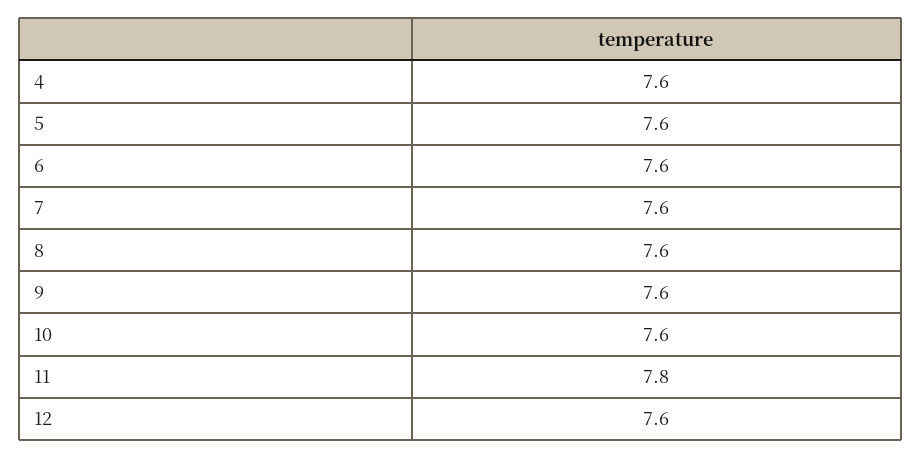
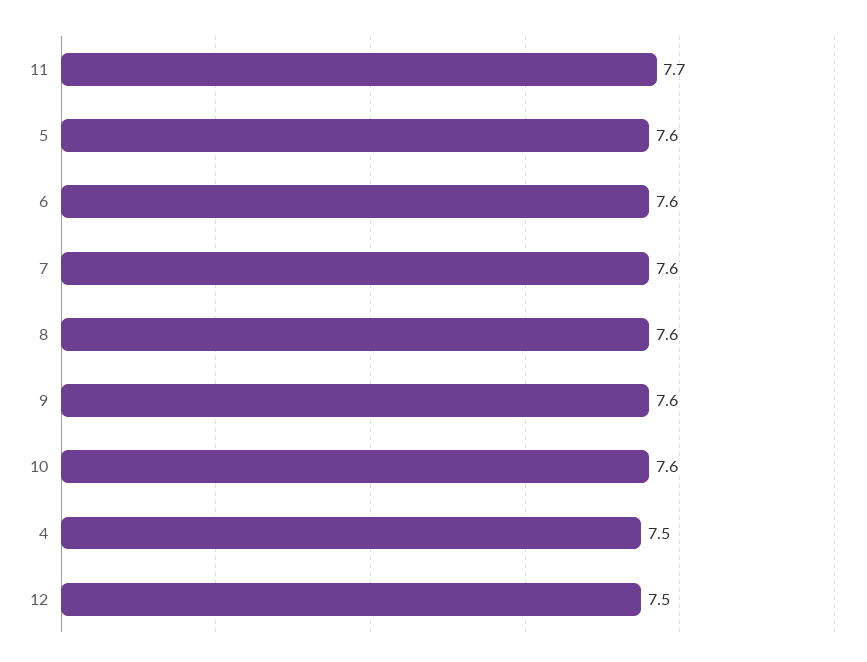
4: 7.6 -> 7.5
11: 7.8 -> 7.7
12: 7.6 -> 7.5

